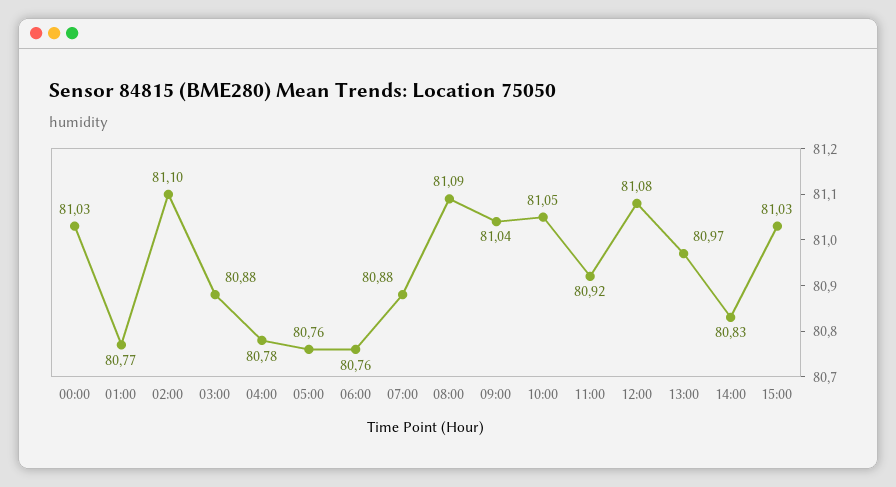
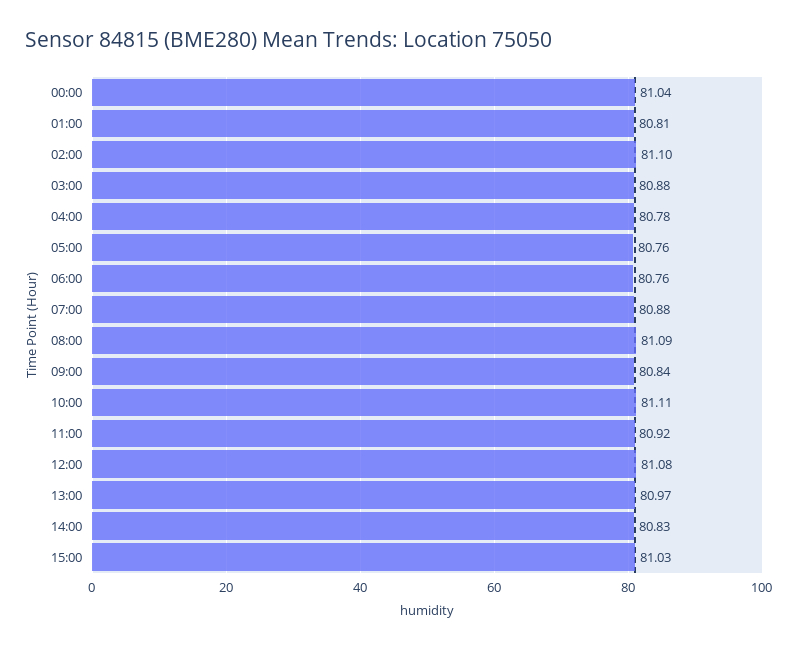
00:00: 81.03 -> 81.04
01:00: 80.77 -> 80.81
09:00: 81.04 -> 80.84
10:00: 81.05 -> 81.11

